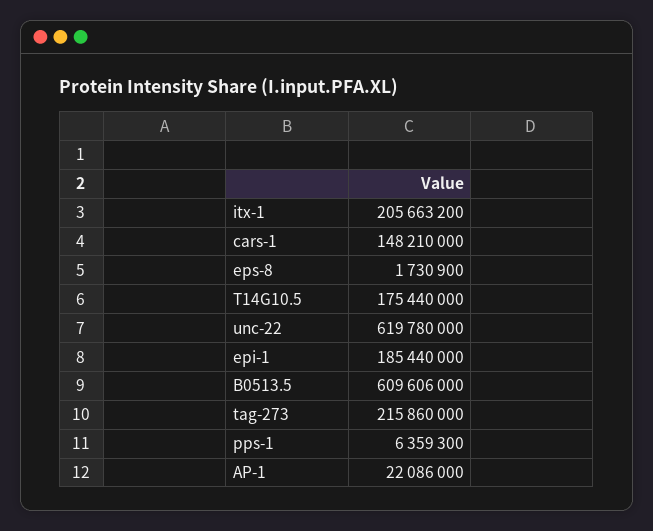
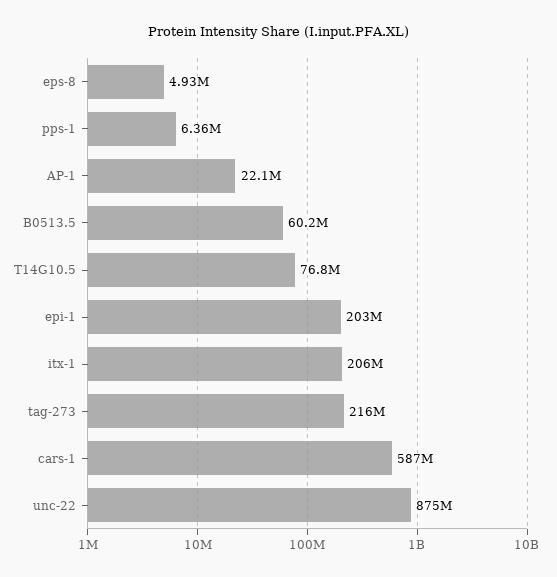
cars-1: 148210000 -> 587000000
eps-8: 1730900 -> 4930000
T14G10.5: 175440000 -> 76800000
unc-22: 619780000 -> 875000000
epi-1: 185440000 -> 203000000
B0513.5: 609606000 -> 60200000

